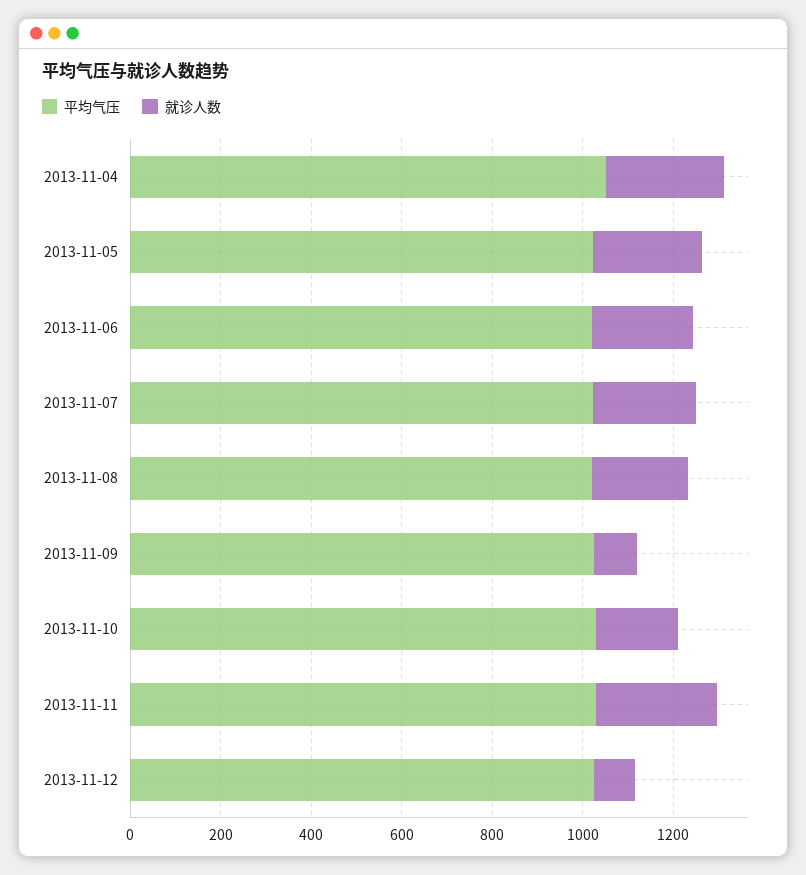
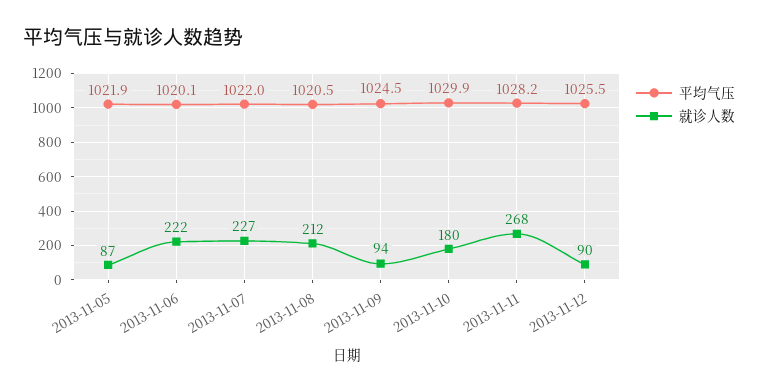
平均气压, 2013-11-04: 1050 -> none
就诊人数, 2013-11-04: 250 -> none
就诊人数, 2013-11-05: 250 -> 87

